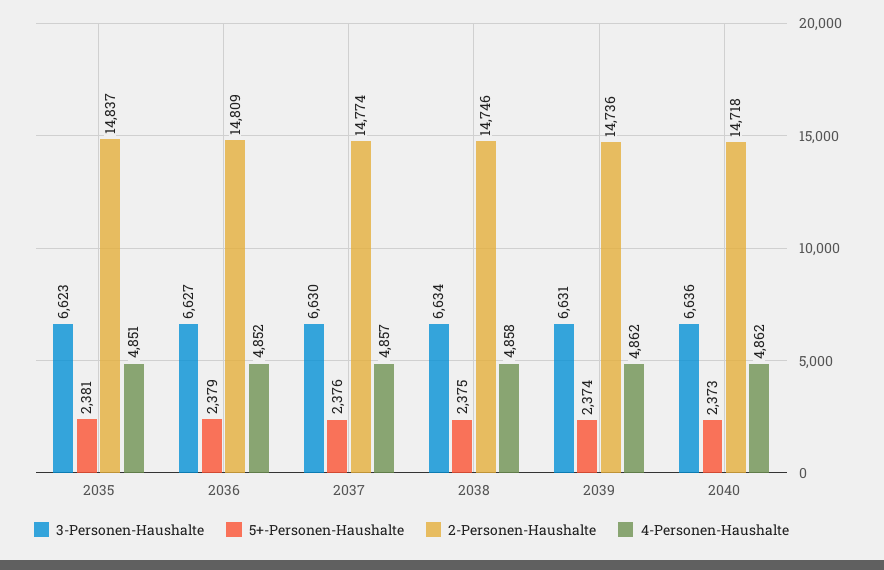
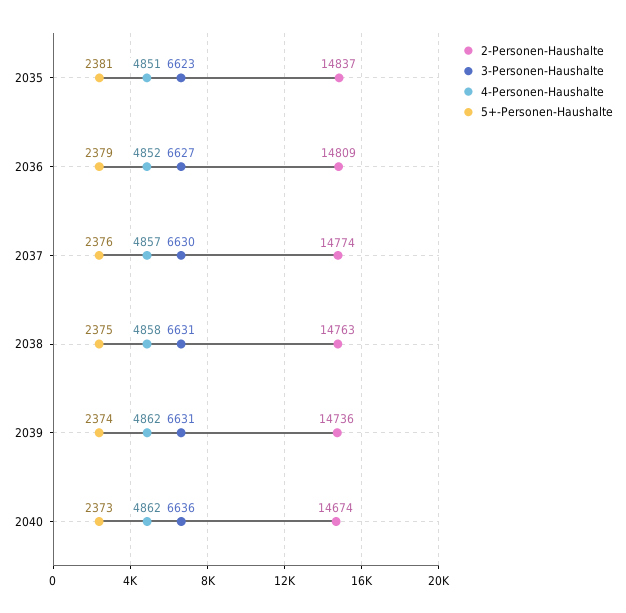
3-Personen-Haushalte, 2038: 6634 -> 6631
2-Personen-Haushalte, 2038: 14746 -> 14763
2-Personen-Haushalte, 2040: 14718 -> 14674

